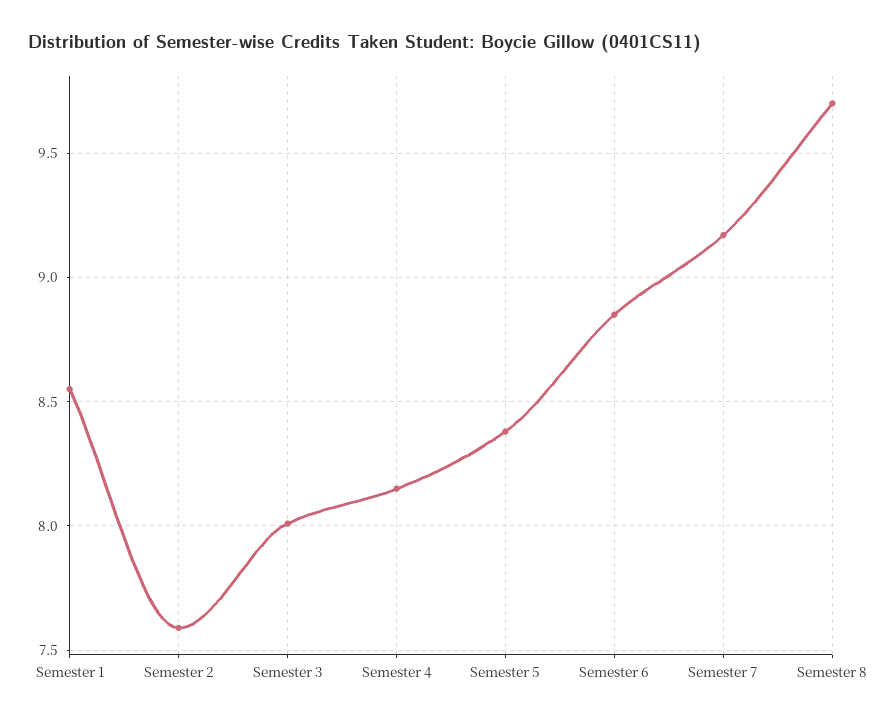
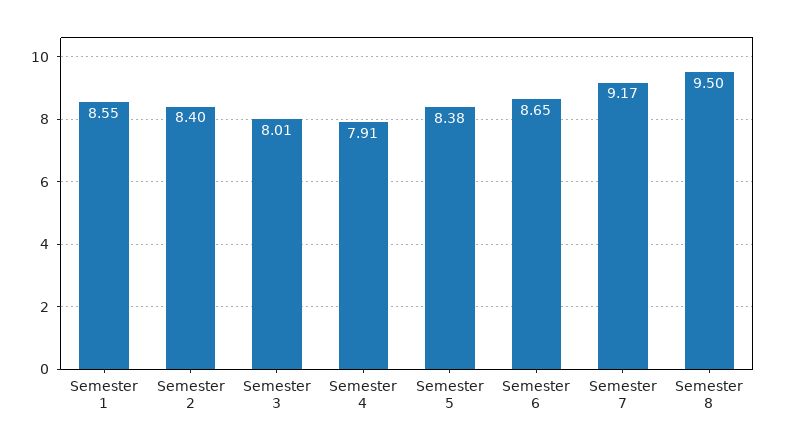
Semester 2: 7.6 -> 8.4
Semester 4: 8.15 -> 7.91
Semester 6: 8.85 -> 8.65
Semester 8: 9.7 -> 9.5

